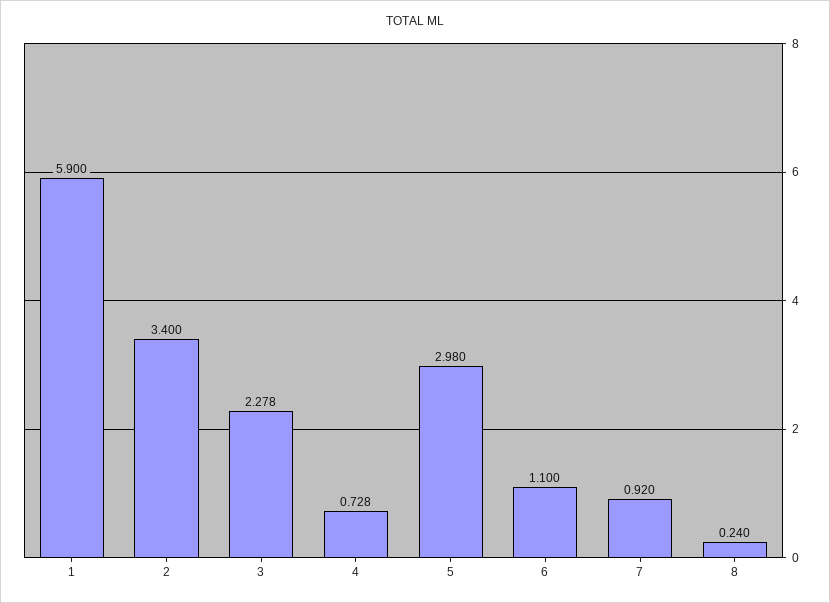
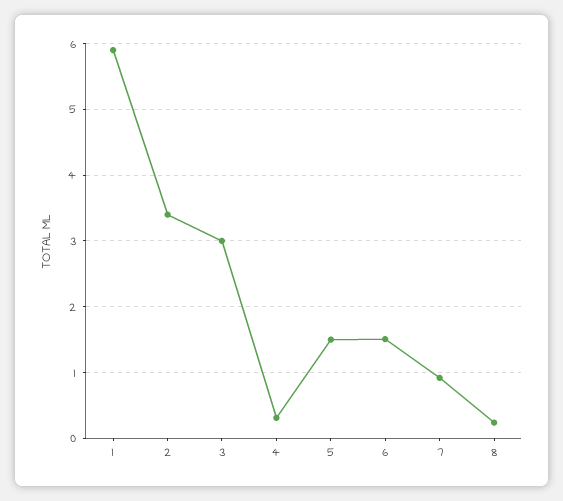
3: 2.278 -> 3
4: 0.728 -> 0.3
5: 2.98 -> 1.5
6: 1.1 -> 1.5

